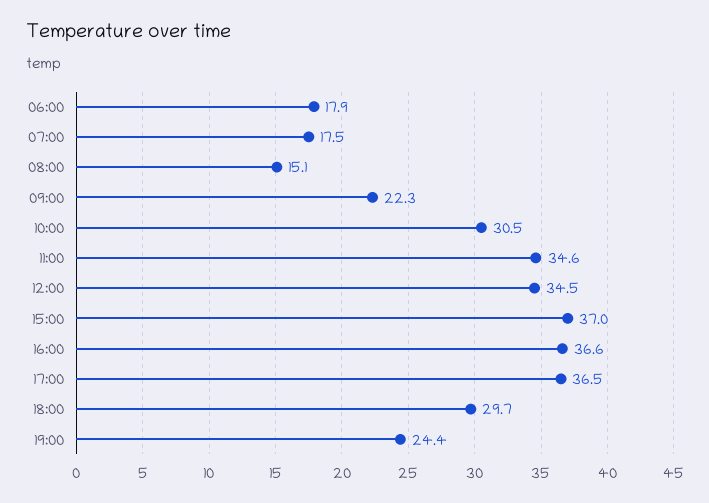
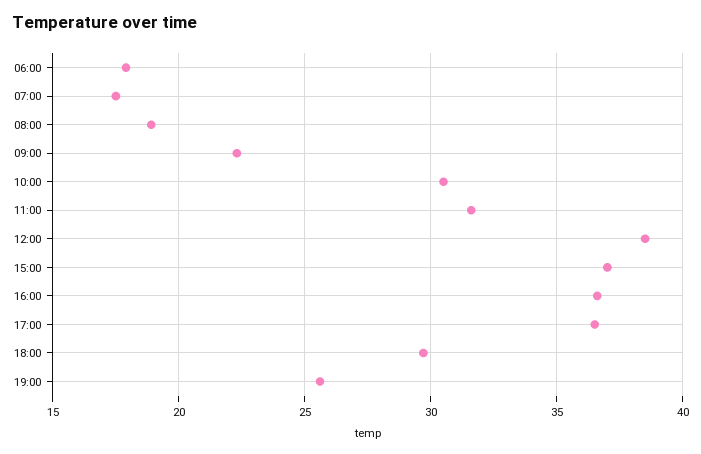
08:00: 15.1 -> 19
11:00: 34.6 -> 31.5
12:00: 34.5 -> 38.5
19:00: 24.4 -> 25.5

